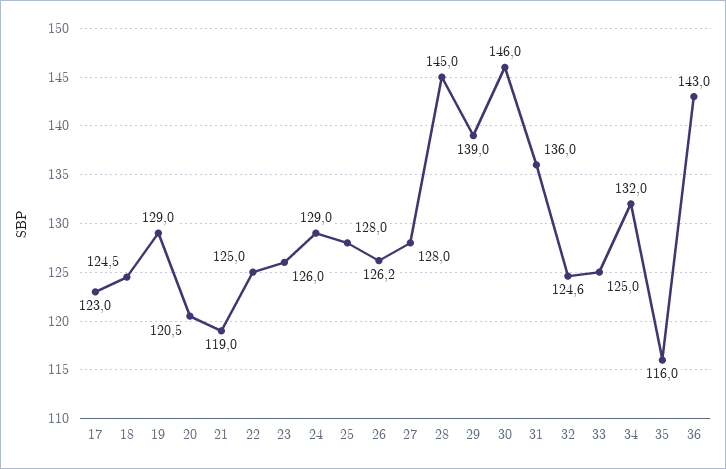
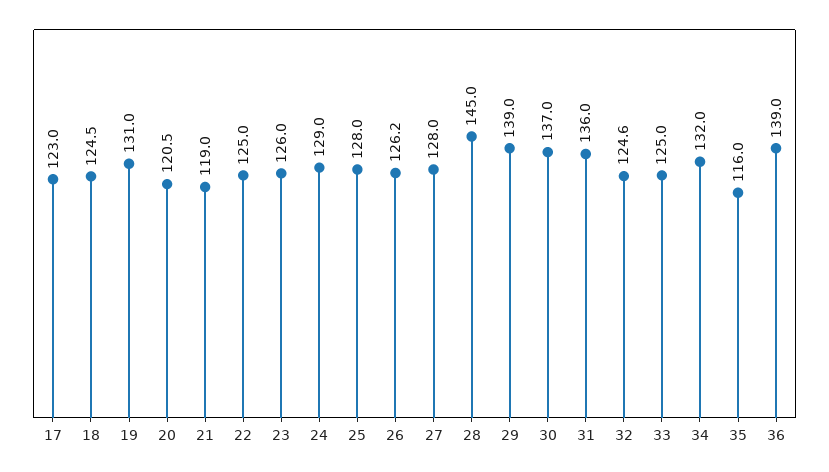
19: 129 -> 131
30: 146 -> 137
36: 143 -> 139

